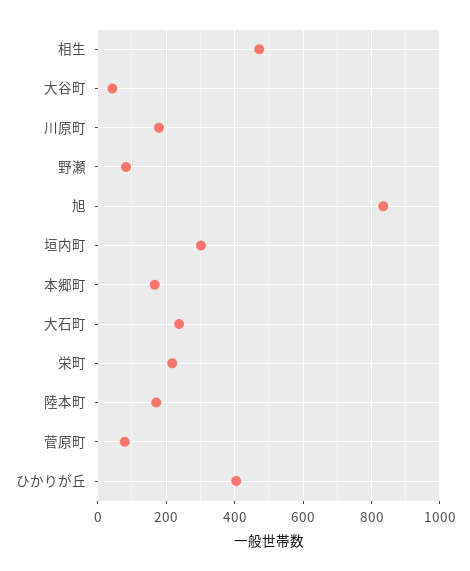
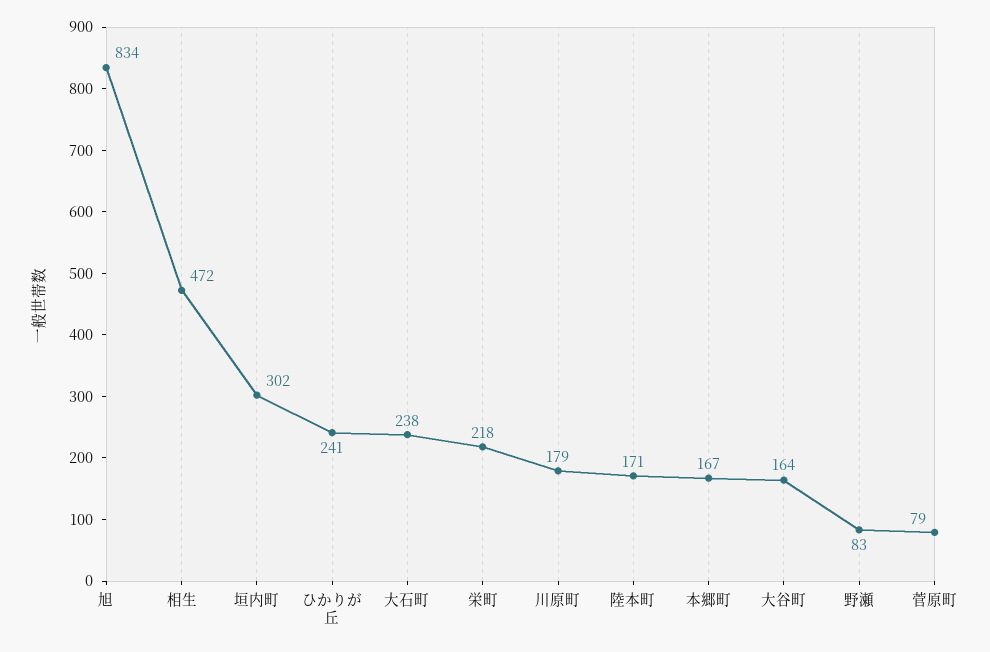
大谷町: 40 -> 164
ひかりが丘: 400 -> 241

